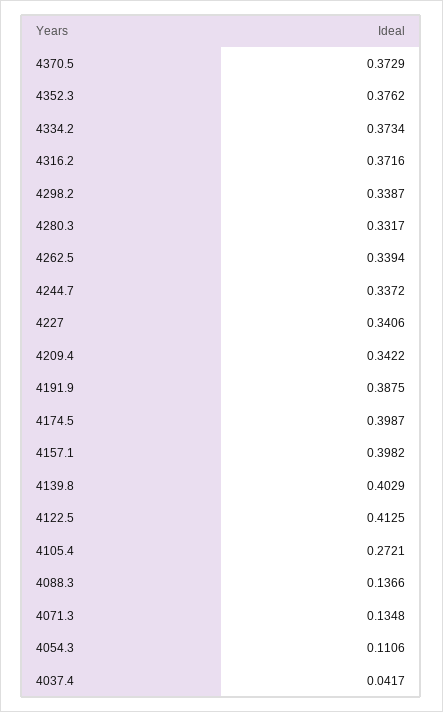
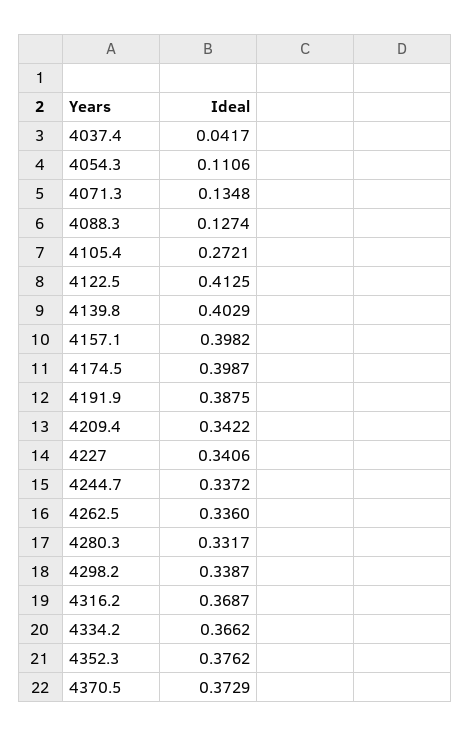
4334.2: 0.3734 -> 0.3662
4316.2: 0.3716 -> 0.3687
4262.5: 0.3394 -> 0.336
4088.3: 0.1366 -> 0.1274

